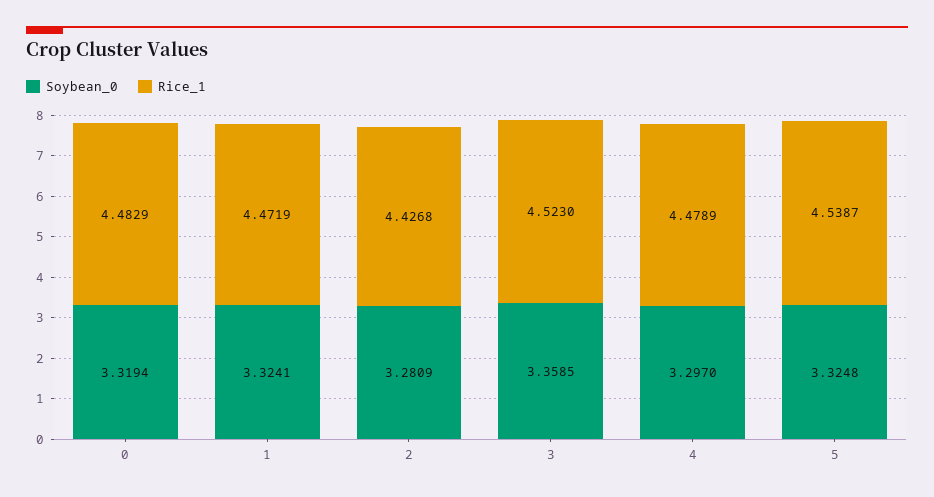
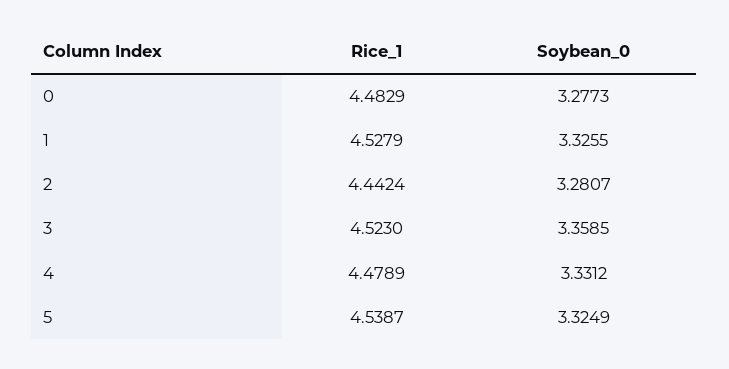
Soybean_0, 0: 3.3194 -> 3.2773
Soybean_0, 1: 3.3241 -> 3.3255
Rice_1, 1: 4.4719 -> 4.5279
Soybean_0, 2: 3.2809 -> 3.2807
Rice_1, 2: 4.4268 -> 4.4424
Soybean_0, 4: 3.297 -> 3.3312
Soybean_0, 5: 3.3248 -> 3.3249

